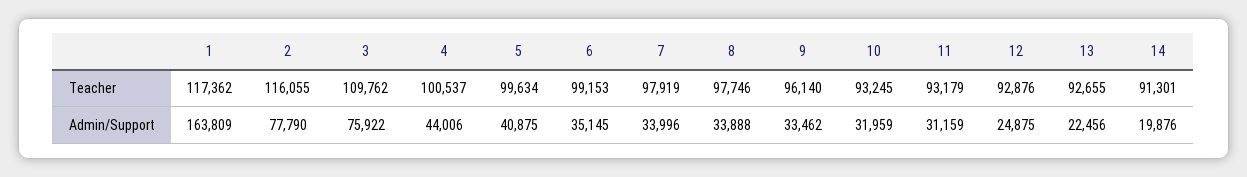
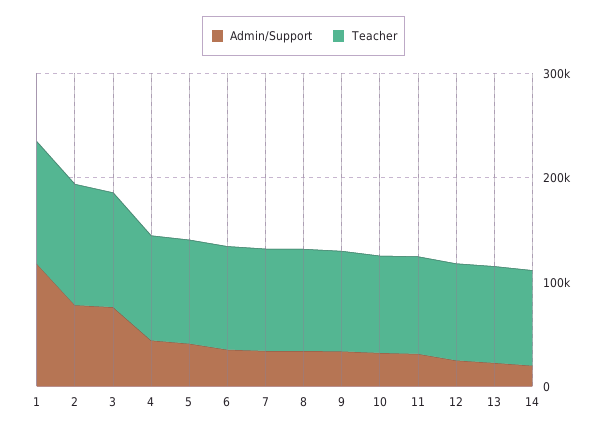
Admin/Support, 1: 163809 -> 120000

